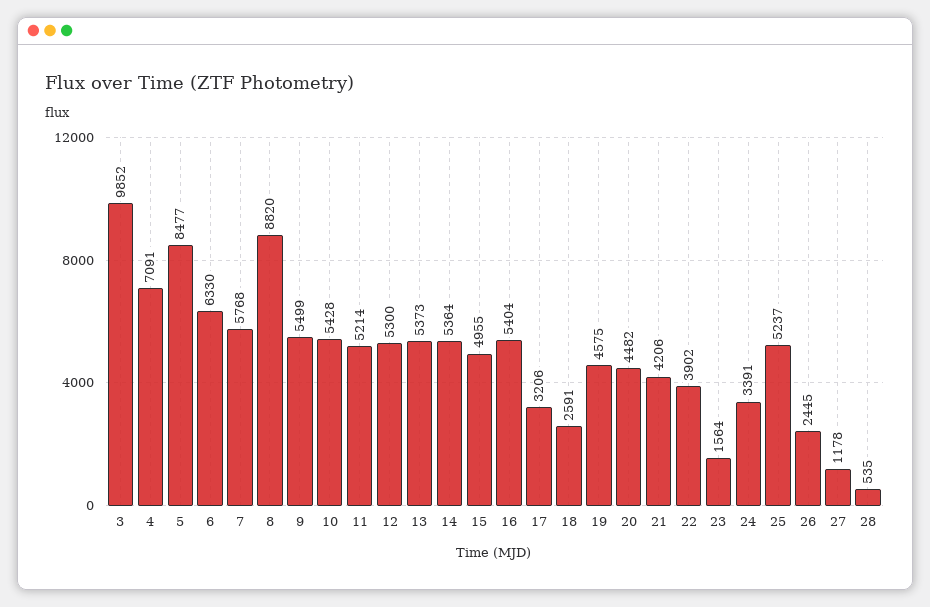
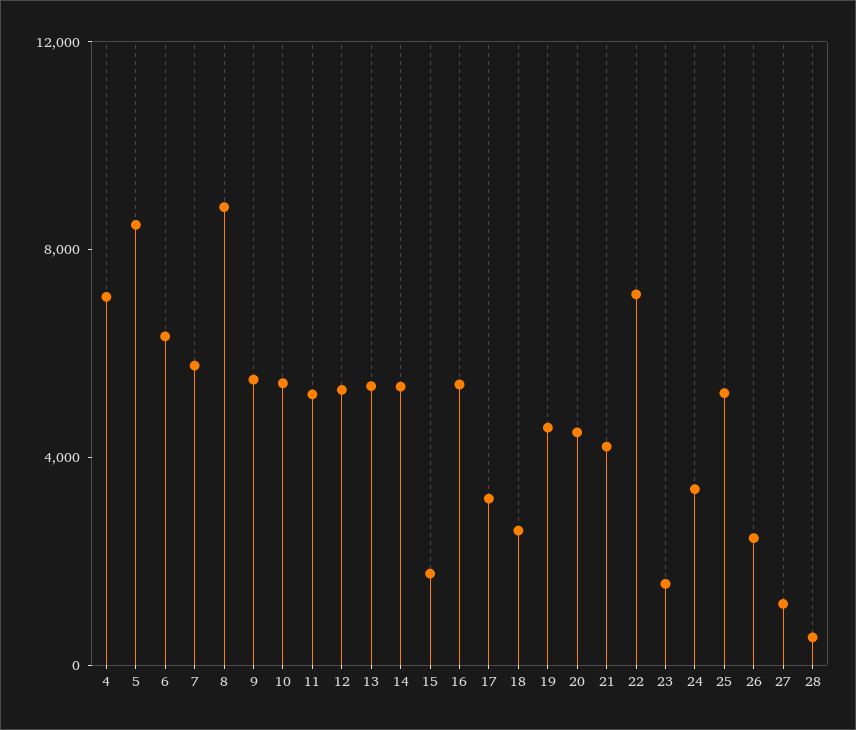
3: 9852 -> none
15: 4955 -> 2000
22: 3902 -> 7000

